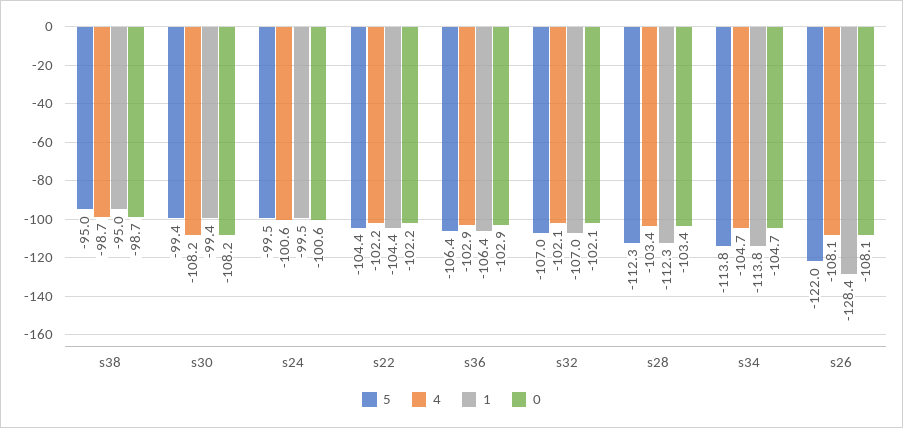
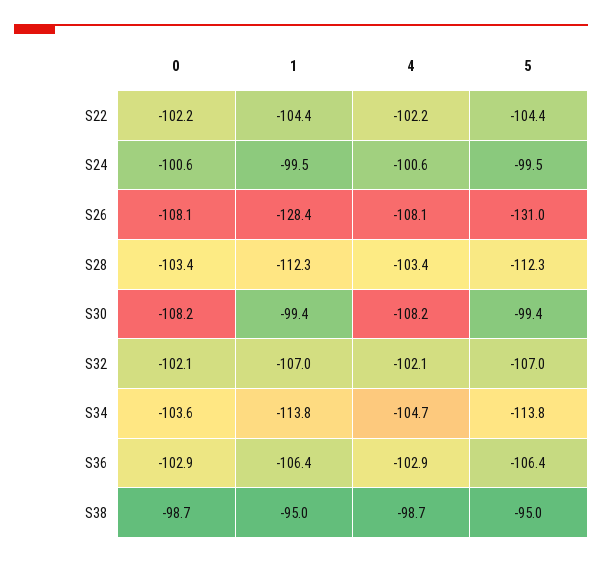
0, s34: -104.7 -> -103.6
5, s26: -122 -> -131

